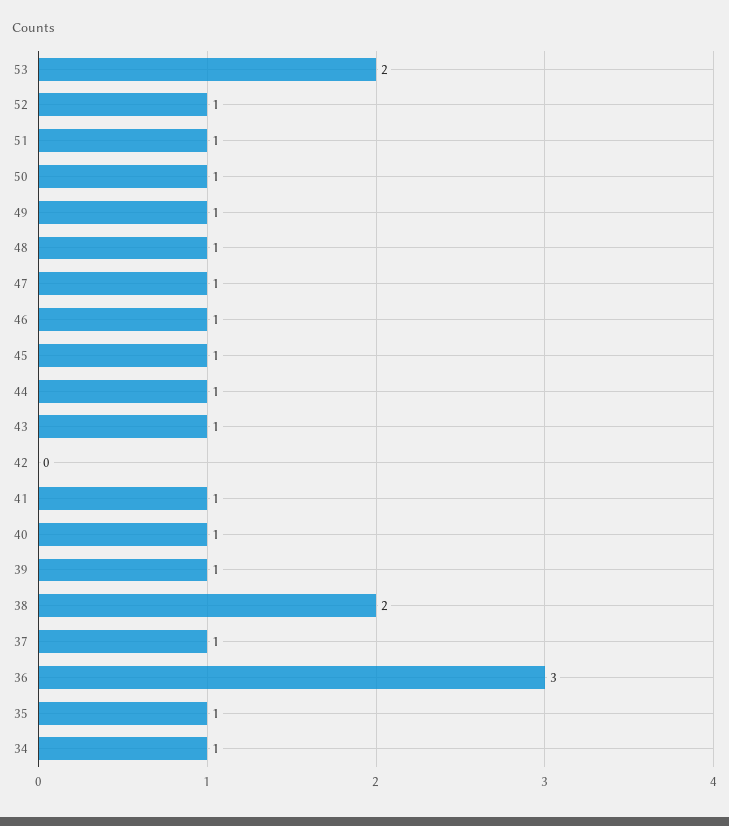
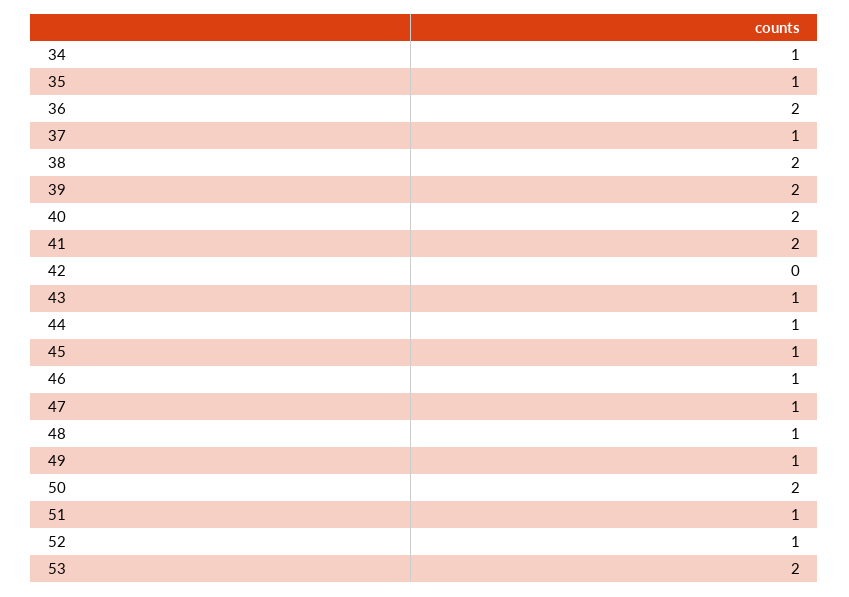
50: 1 -> 2
41: 1 -> 2
40: 1 -> 2
39: 1 -> 2
36: 3 -> 2

